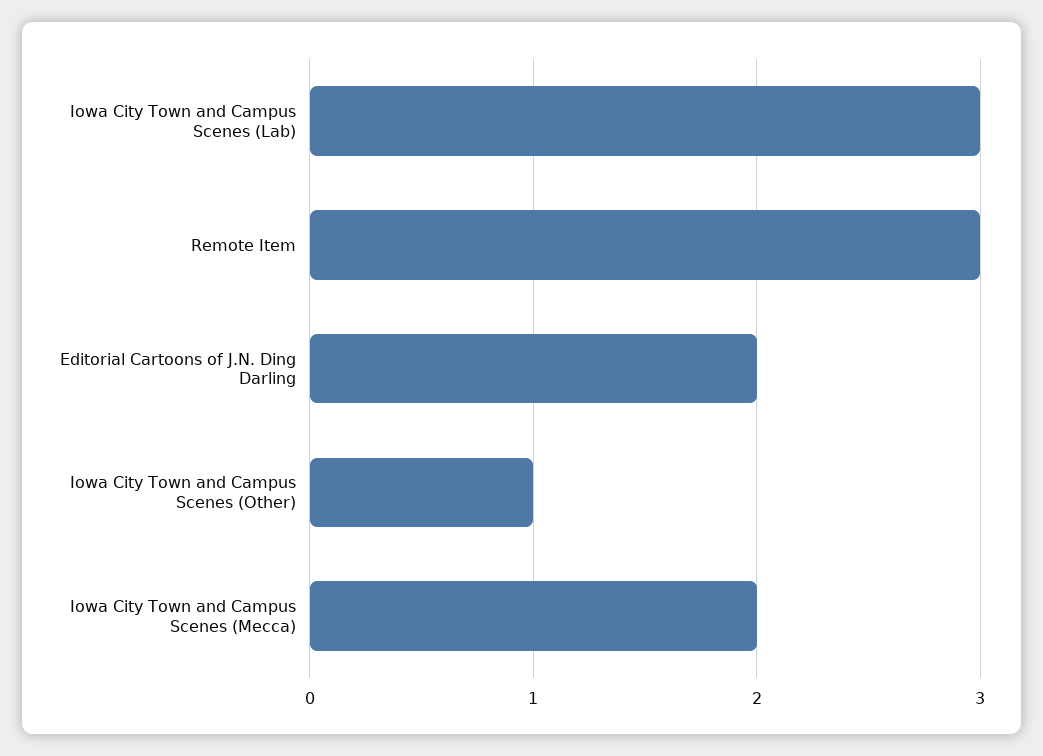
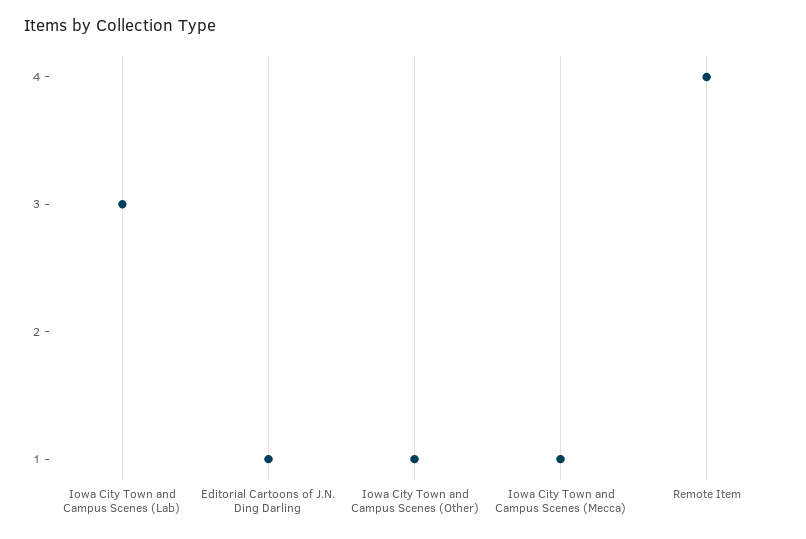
Remote Item: 3 -> 4
Editorial Cartoons of J.N. Ding Darling: 2 -> 1
Iowa City Town and Campus Scenes (Mecca): 2 -> 1

